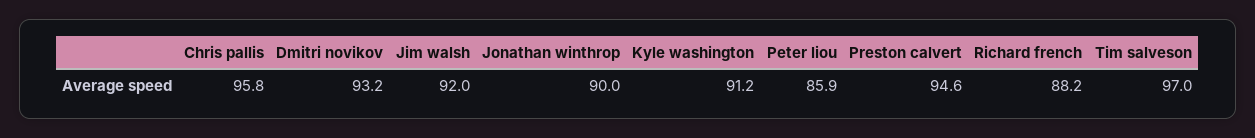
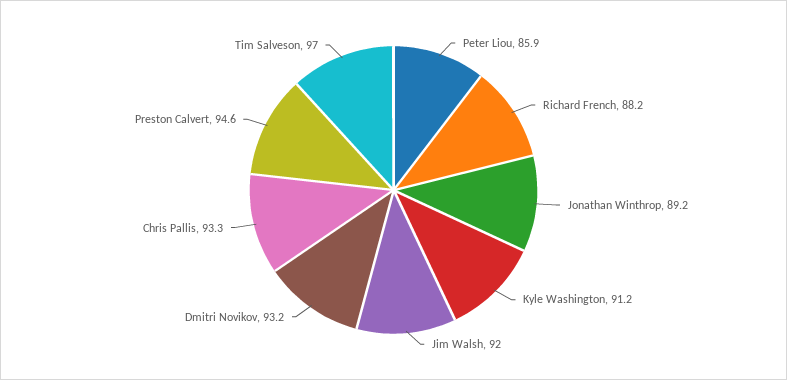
Chris pallis: 95.8 -> 93.3
Jonathan winthrop: 90 -> 89.2

